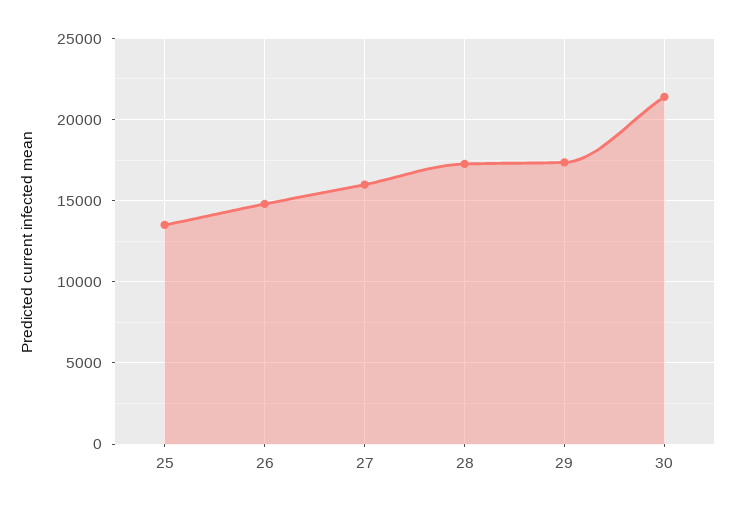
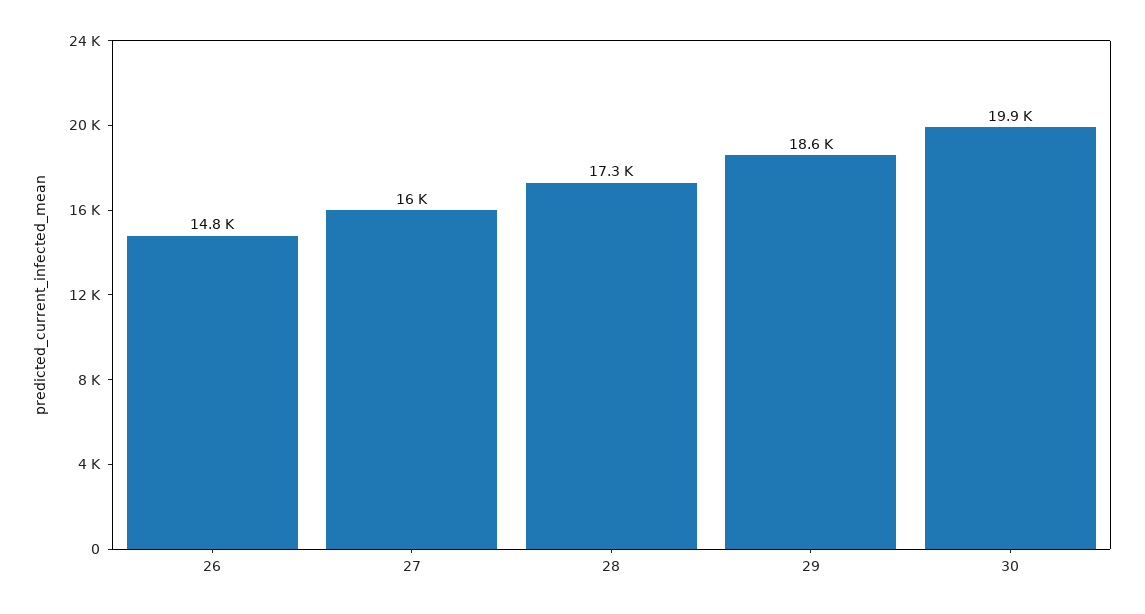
25: 13500 -> none
29: 17500 -> 18600
30: 21500 -> 19900

